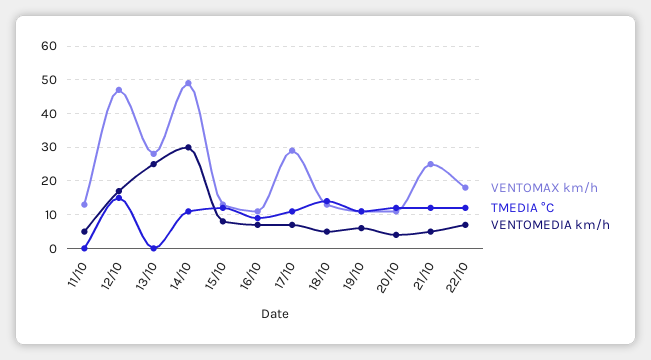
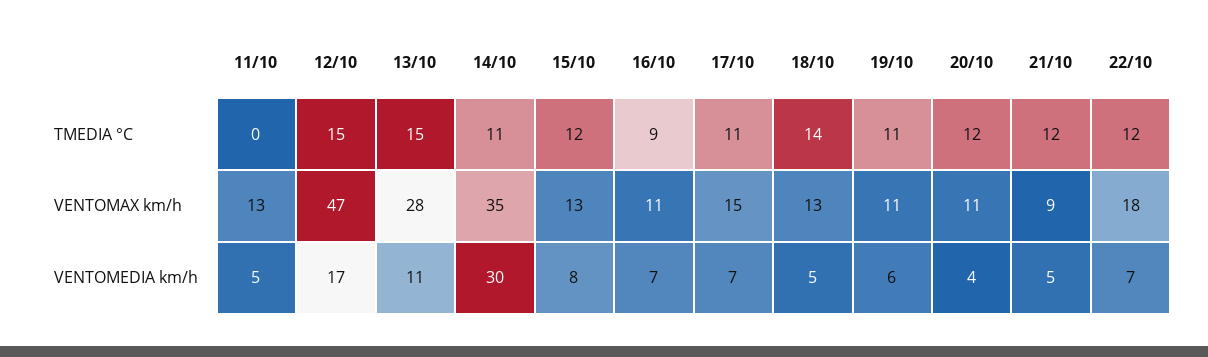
TMEDIA °C, 13/10: 0 -> 15
VENTOMEDIA km/h, 13/10: 25 -> 11
VENTOMAX km/h, 14/10: 50 -> 35
VENTOMAX km/h, 17/10: 30 -> 15
VENTOMAX km/h, 21/10: 25 -> 9

